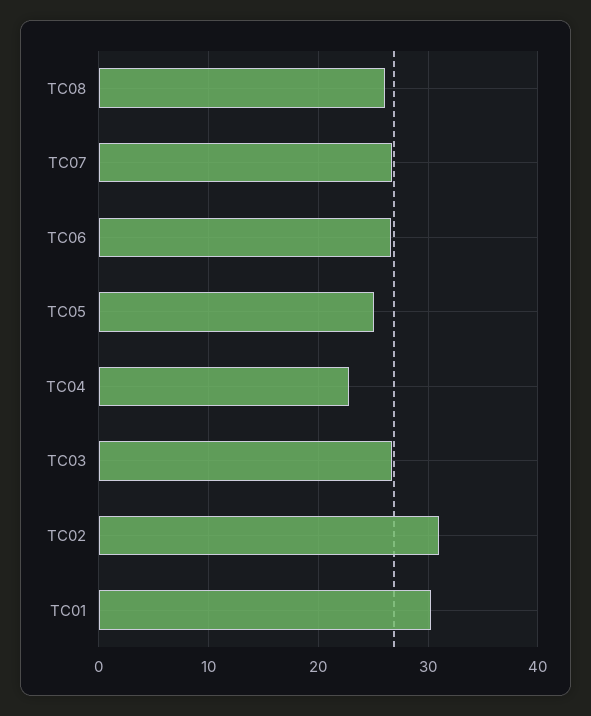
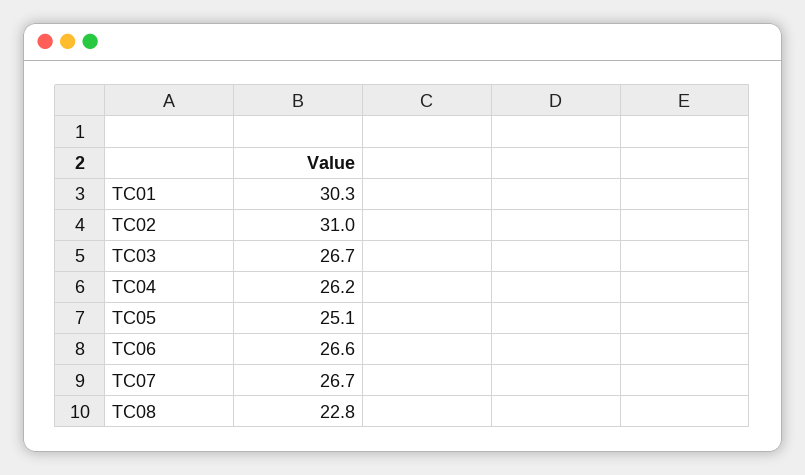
TC08: 26 -> 22.8
TC04: 23 -> 26.2

